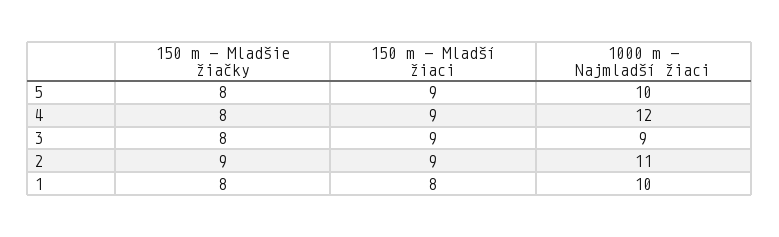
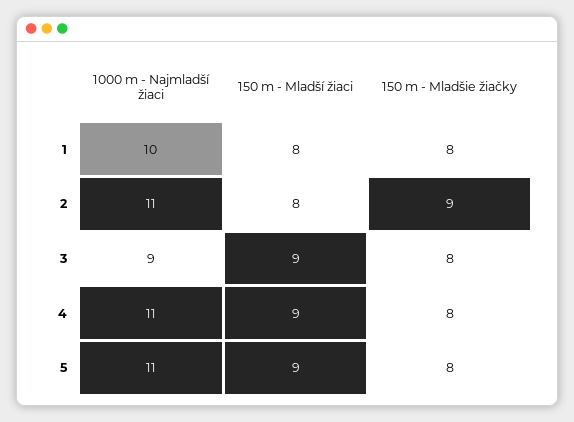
1000 m - Najmladší žiaci, 5: 10 -> 11
1000 m - Najmladší žiaci, 4: 12 -> 11
150 m - Mladší žiaci, 2: 9 -> 8

